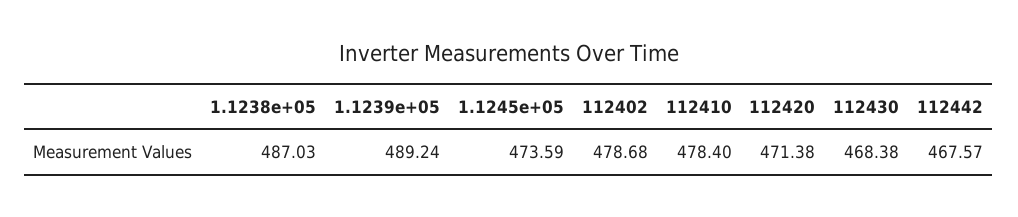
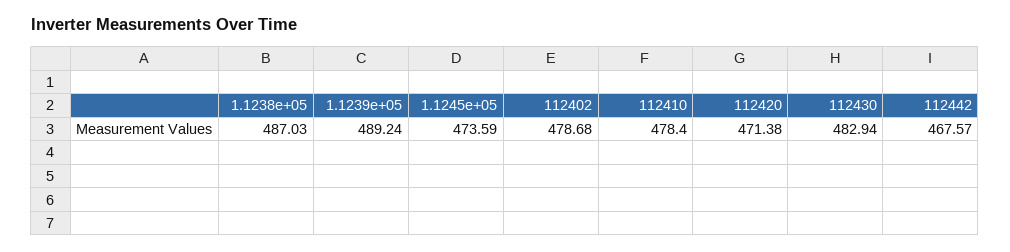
112430: 468.38 -> 482.94

